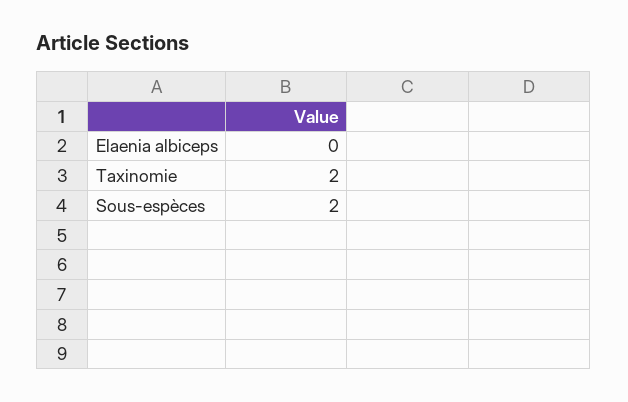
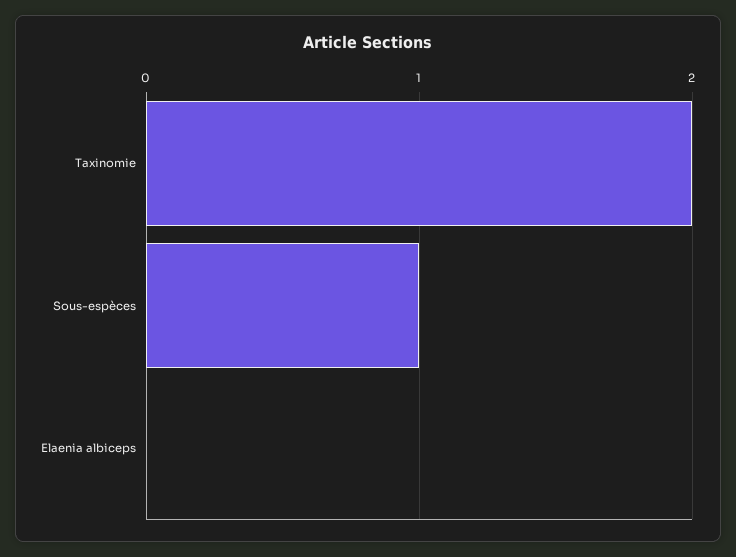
Sous-espèces: 2 -> 1

